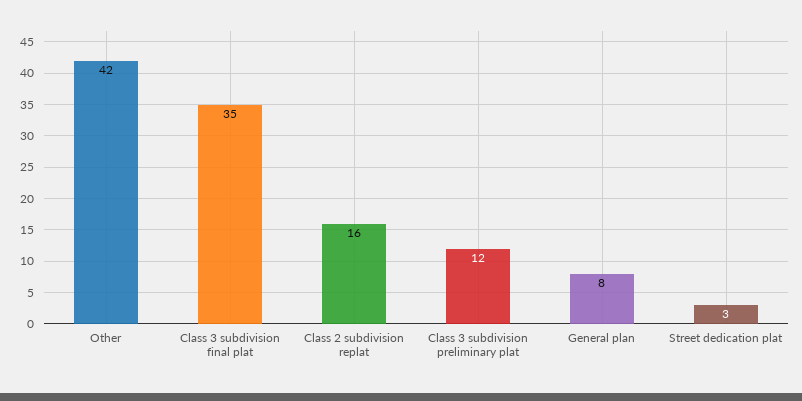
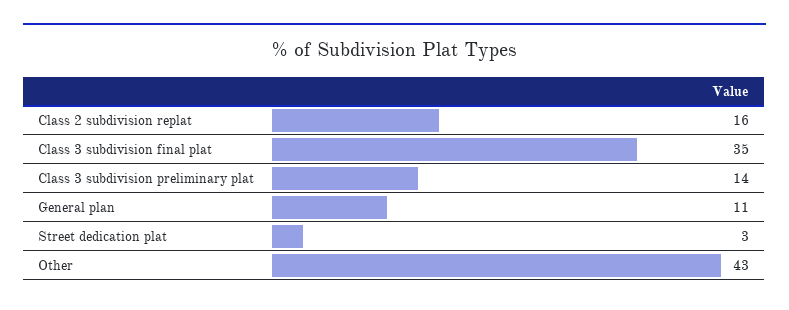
Other: 42 -> 43
Class 3 subdivision preliminary plat: 12 -> 14
General plan: 8 -> 11

